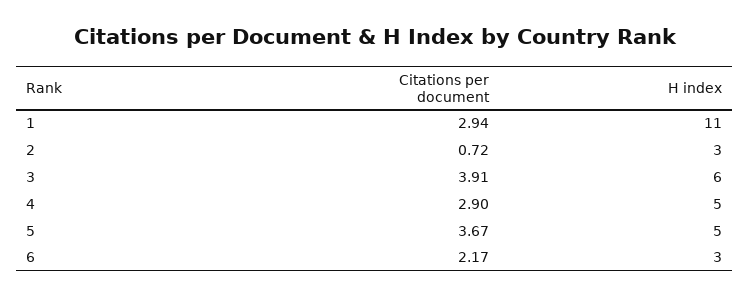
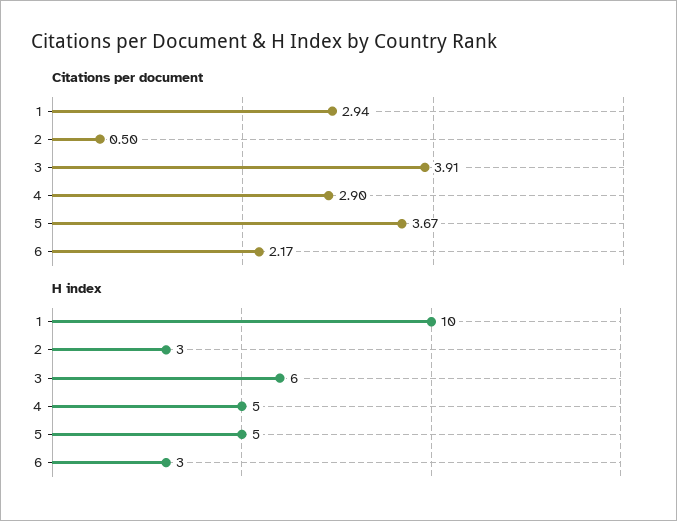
H index, 1: 11 -> 10
Citations per document, 2: 0.72 -> 0.5

